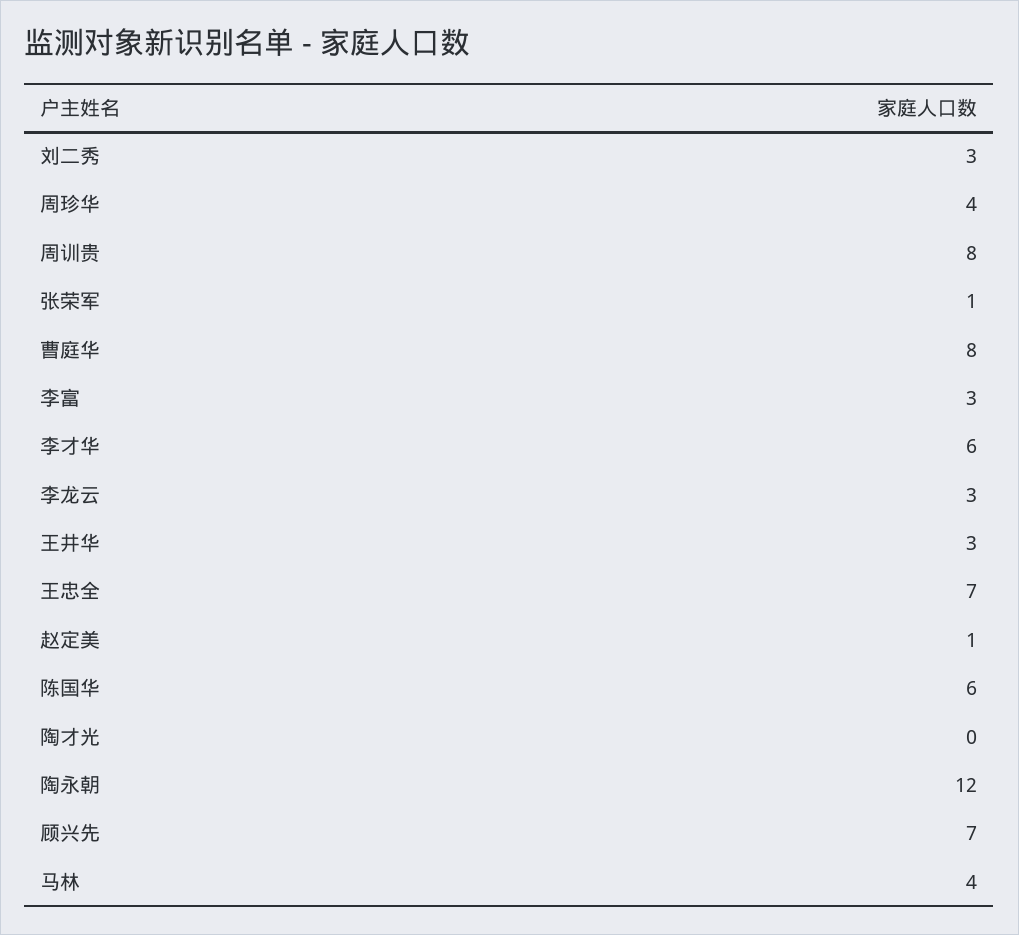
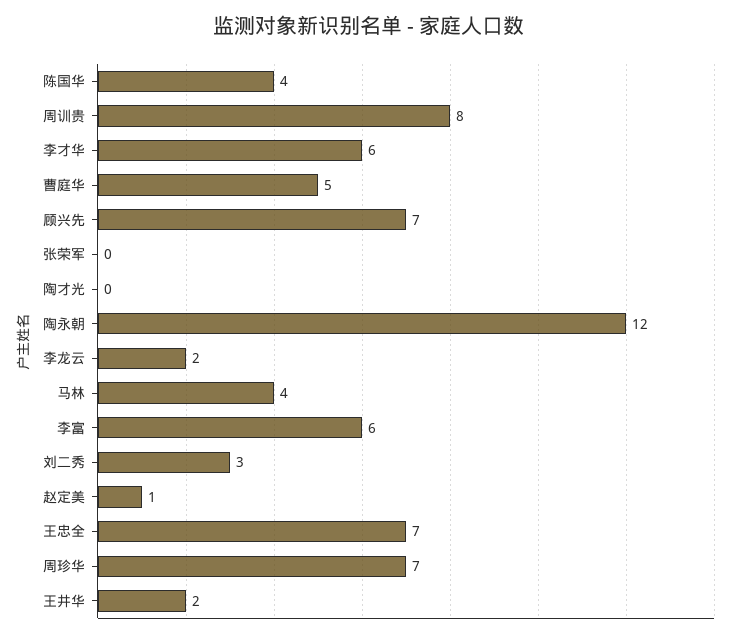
周珍华: 4 -> 7
张荣军: 1 -> 0
曹庭华: 8 -> 5
李富: 3 -> 6
李龙云: 3 -> 2
王井华: 3 -> 2
陈国华: 6 -> 4

